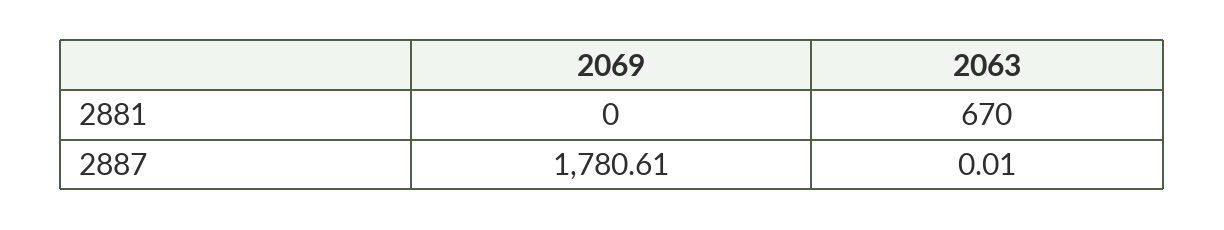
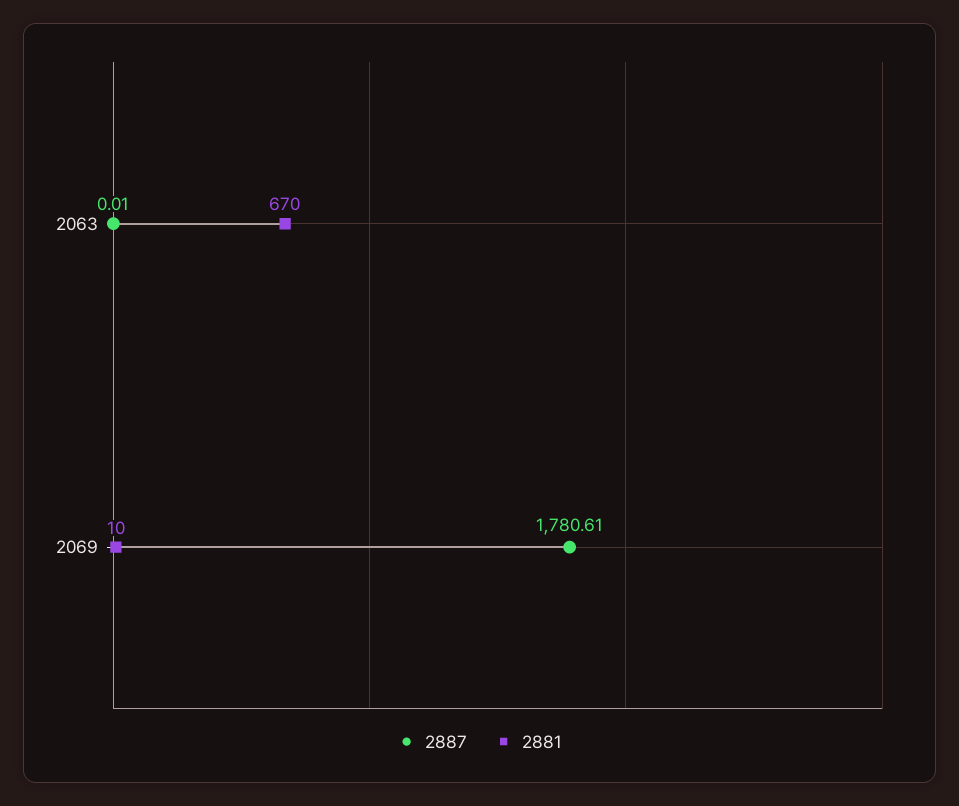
2881, 2069: 0 -> 10

